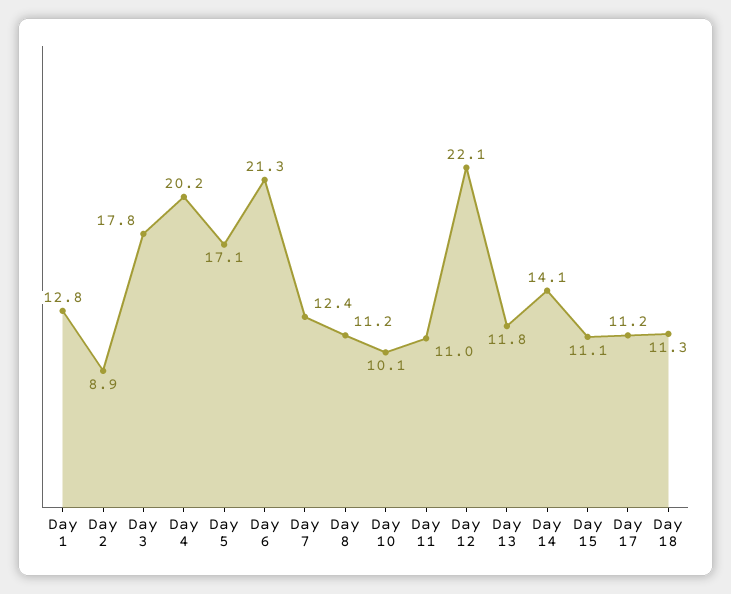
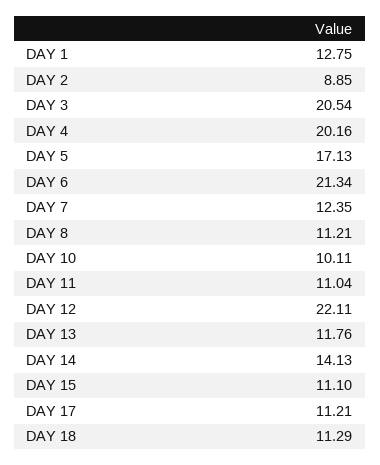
Day 3: 17.8 -> 20.54

